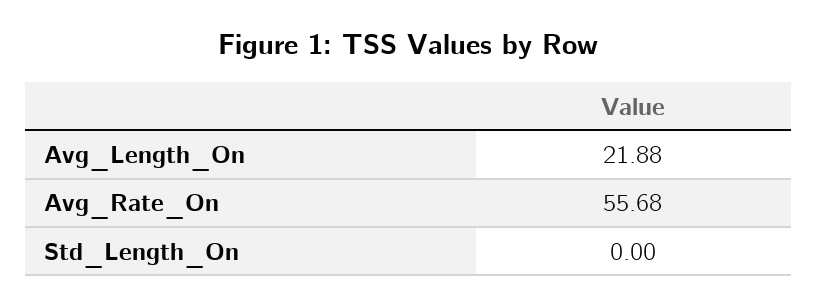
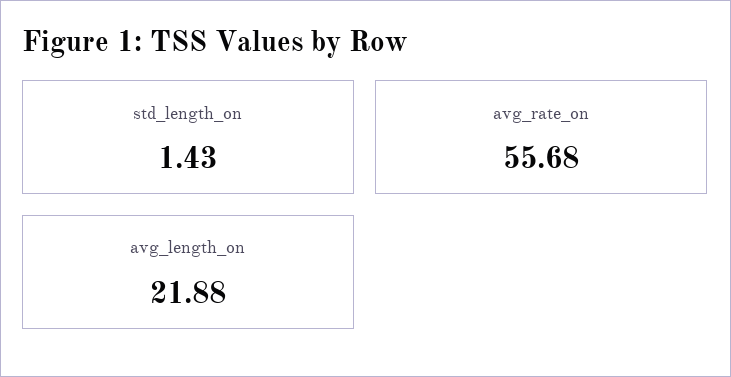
Std_Length_On: 0 -> 1.43

